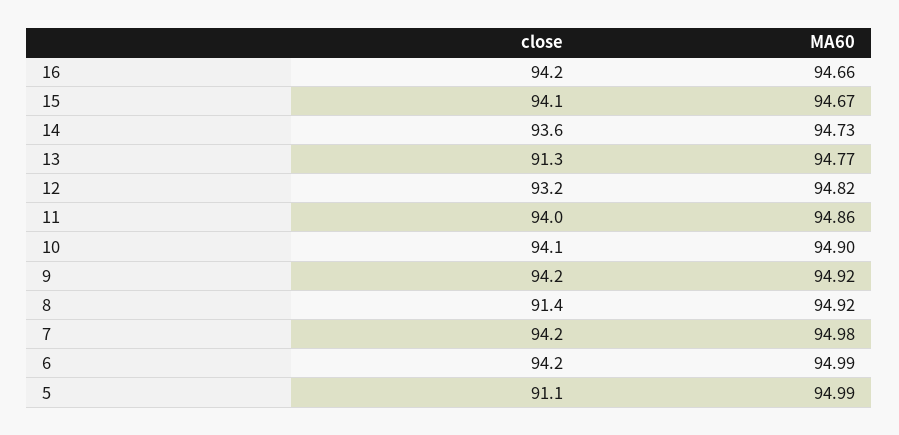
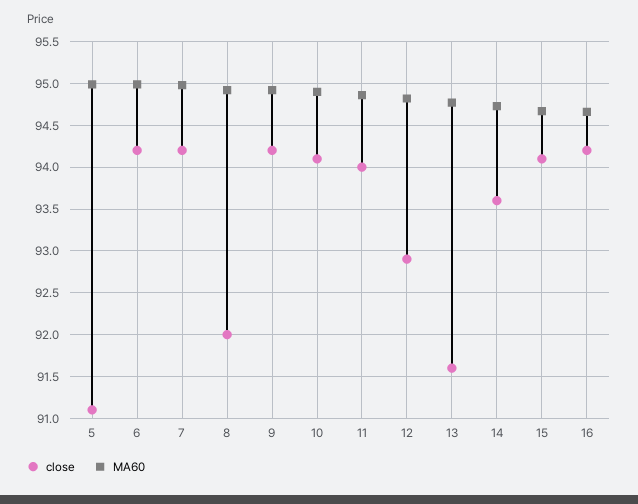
close, 13: 91.3 -> 91.6
close, 12: 93.2 -> 92.9
close, 8: 91.4 -> 92

